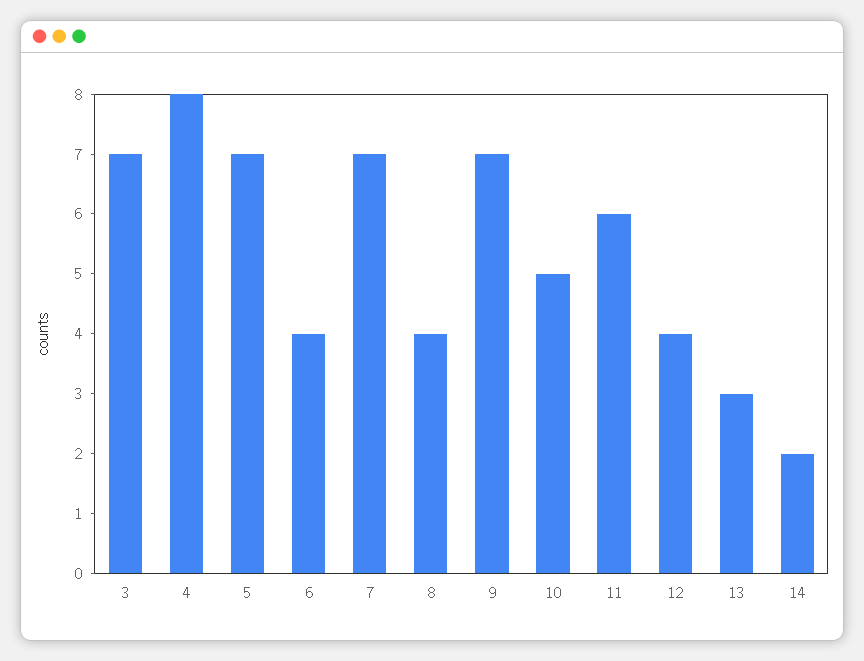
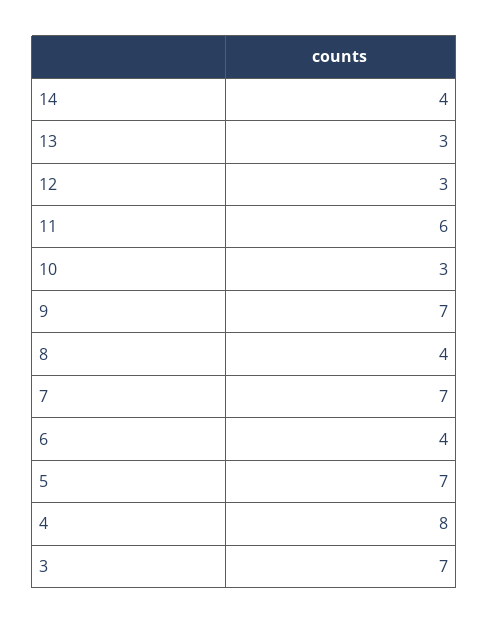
10: 5 -> 3
12: 4 -> 3
14: 2 -> 4

